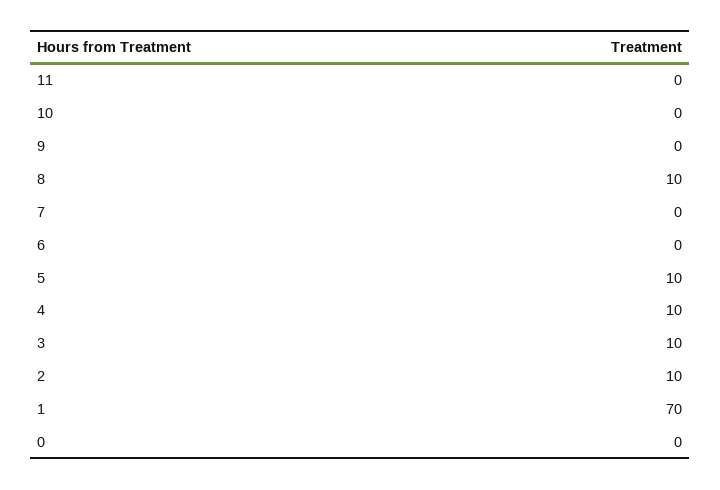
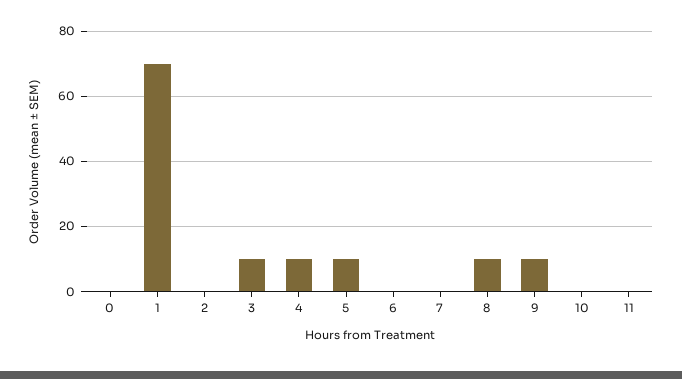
9: 0 -> 10
2: 10 -> 0

